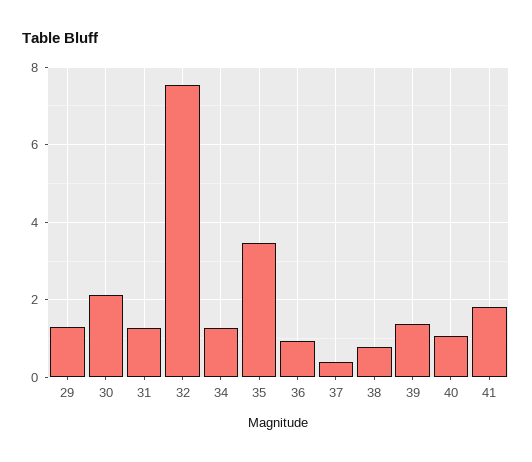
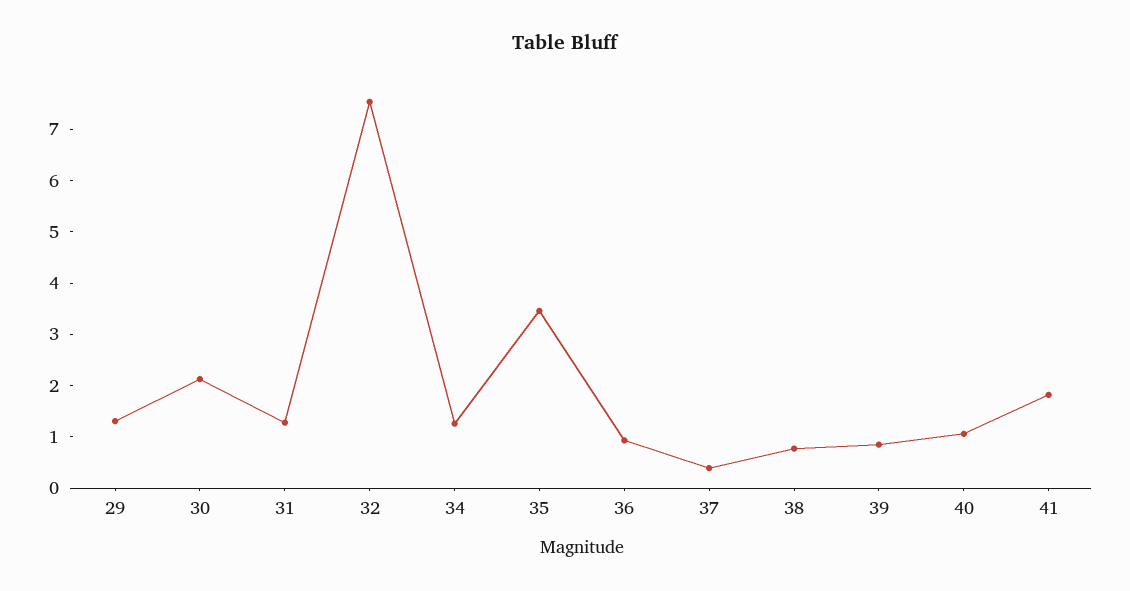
39: 1.4 -> 0.8

